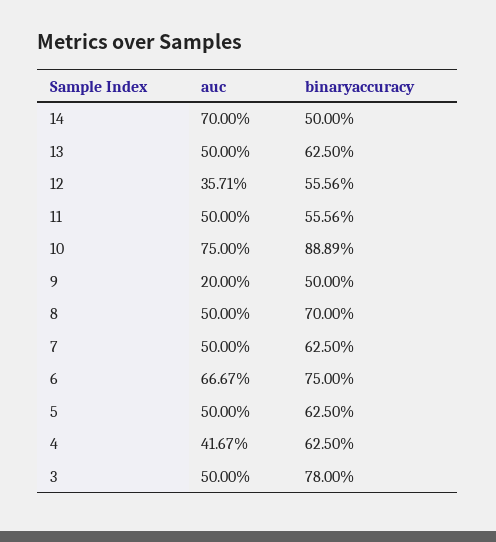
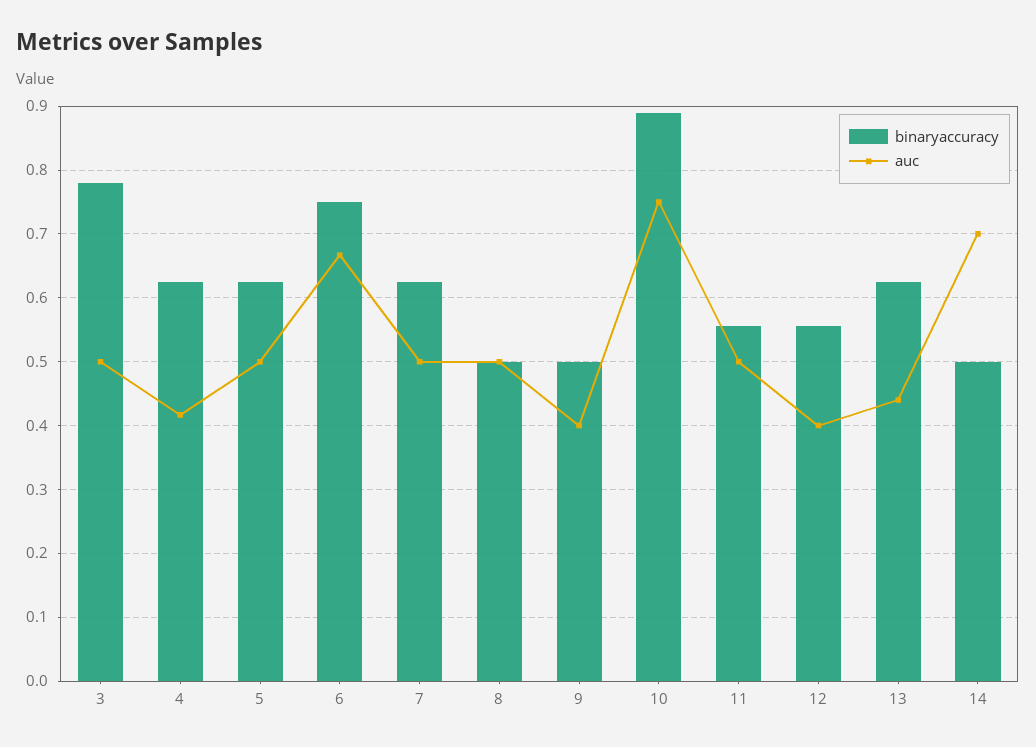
auc, 13: 0.5 -> 0.44
auc, 12: 0.3571 -> 0.4
auc, 9: 0.2 -> 0.4
binaryaccuracy, 8: 0.7 -> 0.5

